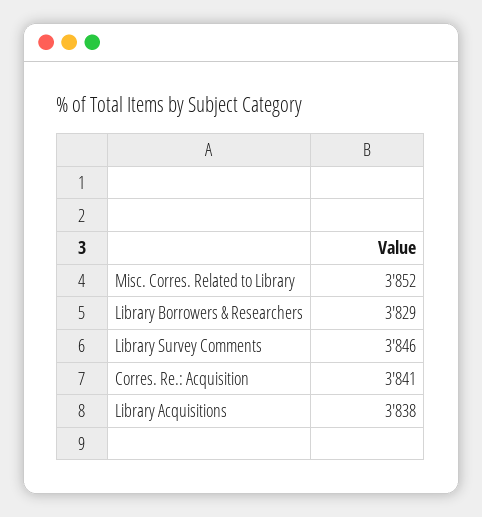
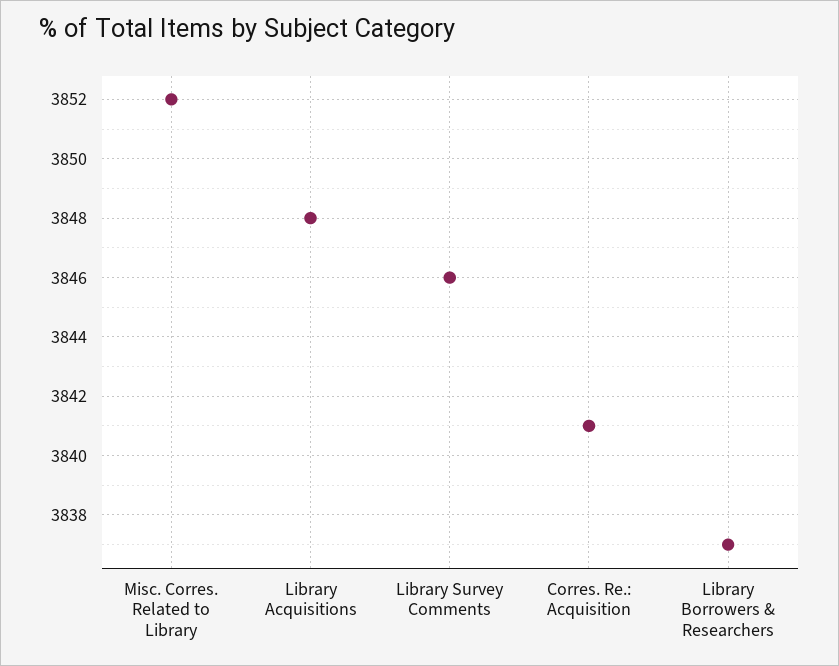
Library Borrowers & Researchers: 3829 -> 3837
Library Acquisitions: 3838 -> 3848

